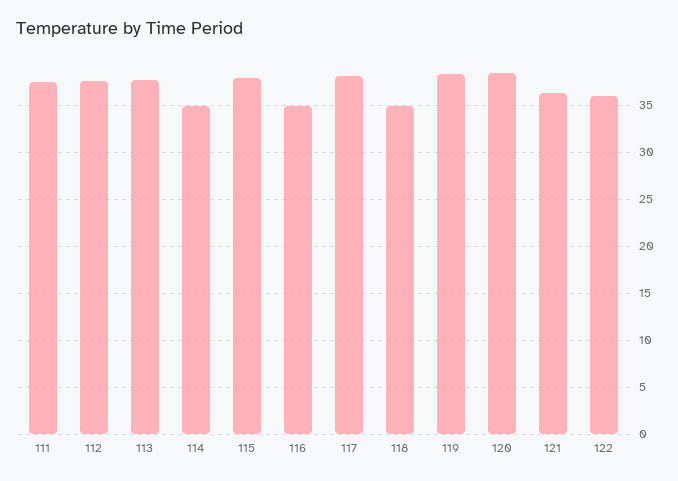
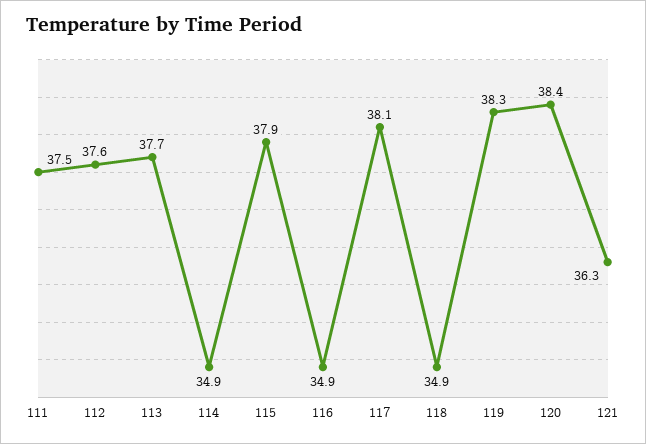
122: 36 -> none

